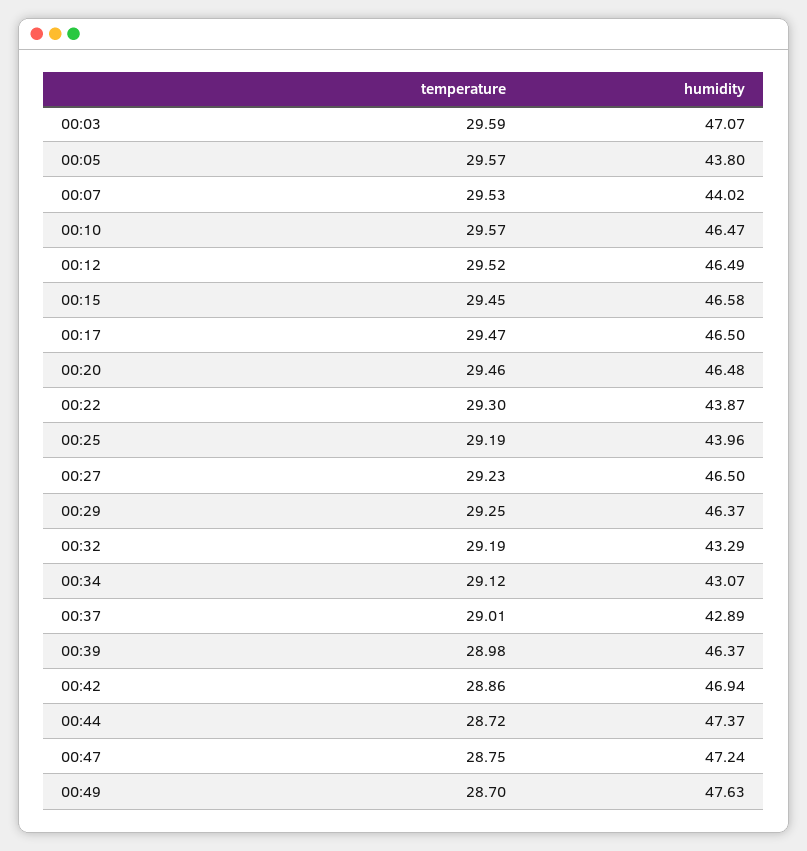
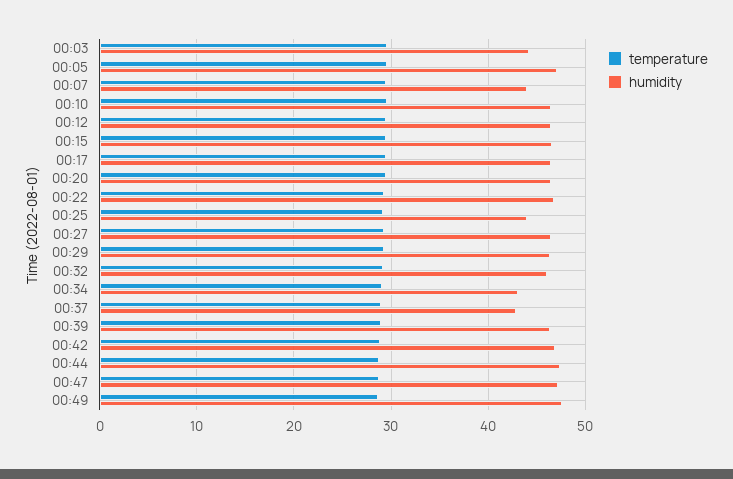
humidity, 00:03: 47.07 -> 44
humidity, 00:05: 43.8 -> 47
humidity, 00:22: 43.87 -> 47
humidity, 00:32: 43.29 -> 46

